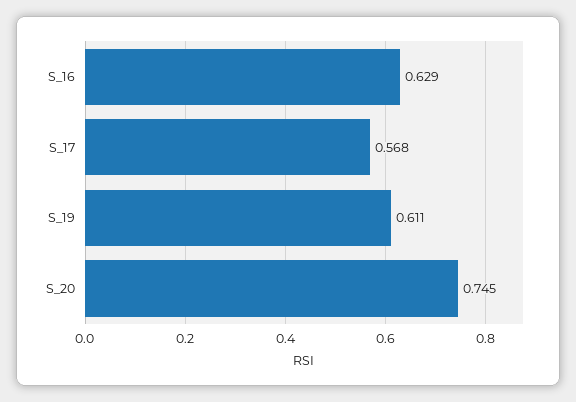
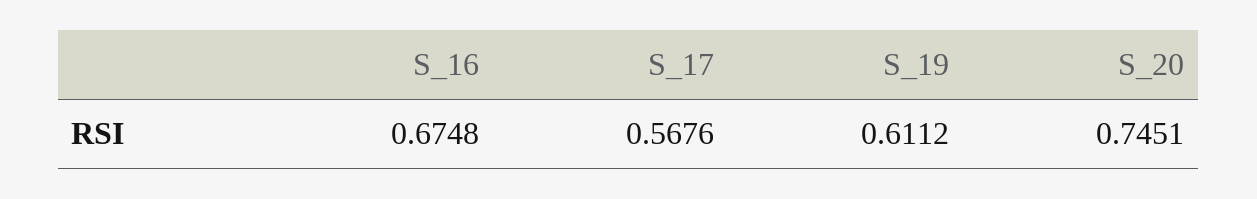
S_16: 0.629 -> 0.6748

